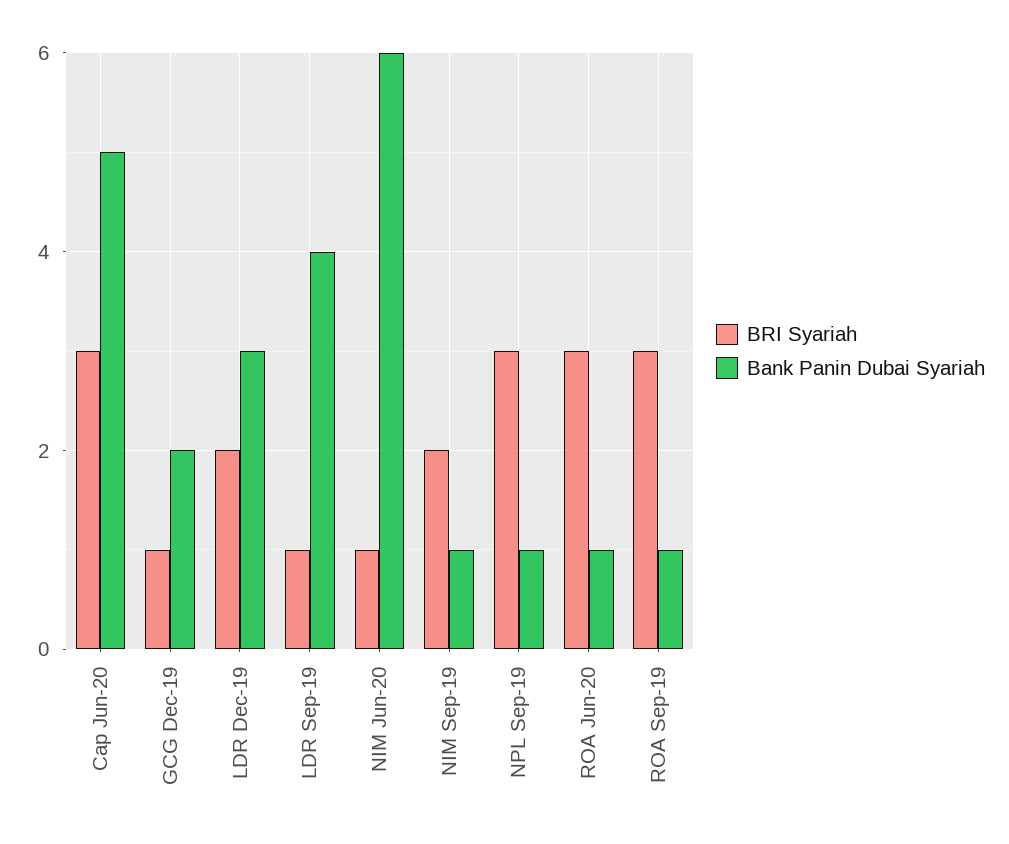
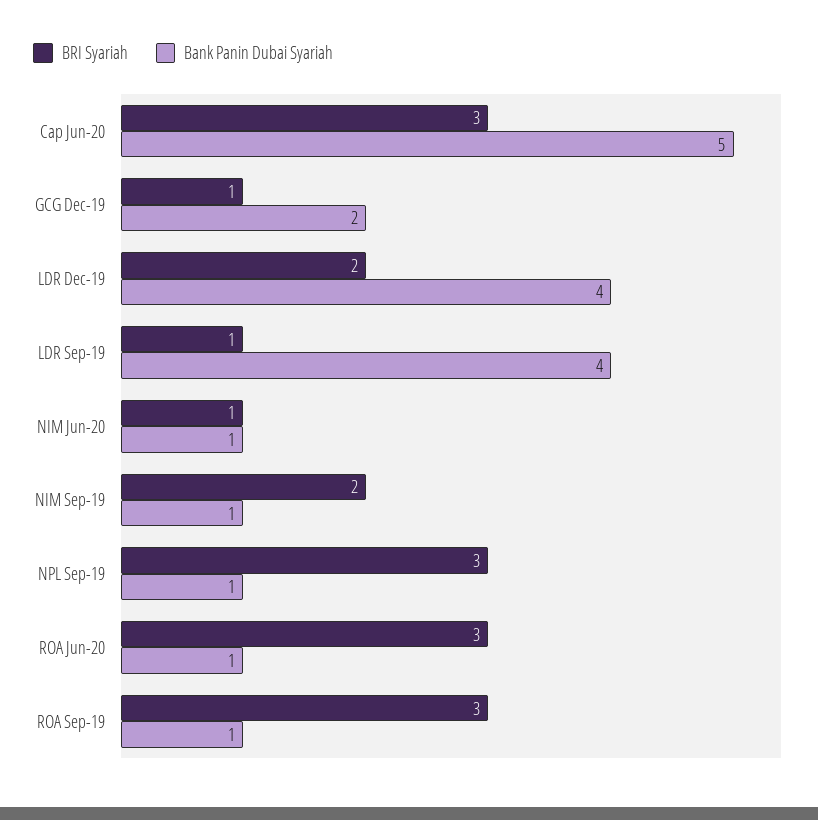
Bank Panin Dubai Syariah, LDR Dec-19: 3 -> 4
Bank Panin Dubai Syariah, NIM Jun-20: 6 -> 1

